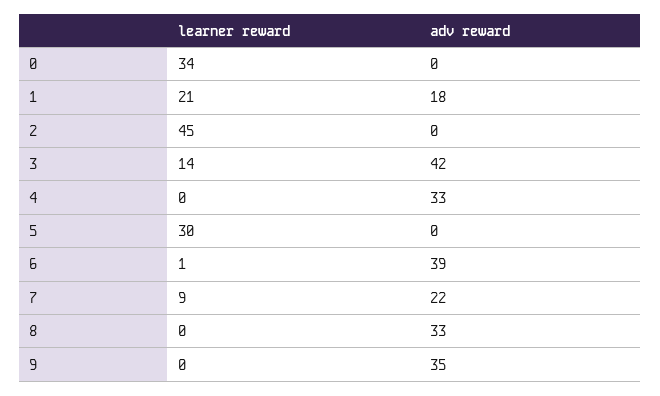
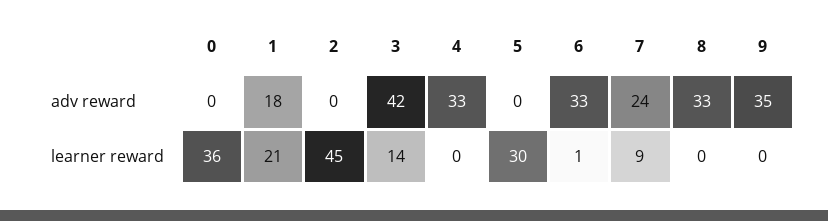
learner reward, 0: 34 -> 36
adv reward, 6: 39 -> 33
adv reward, 7: 22 -> 24

